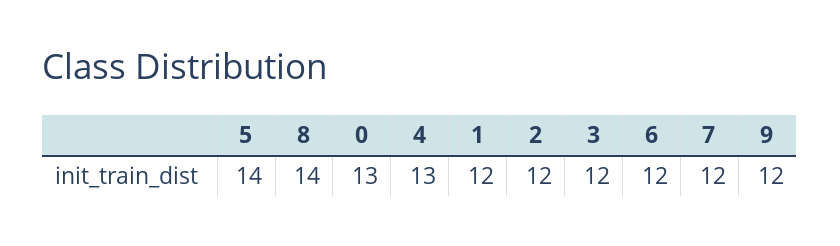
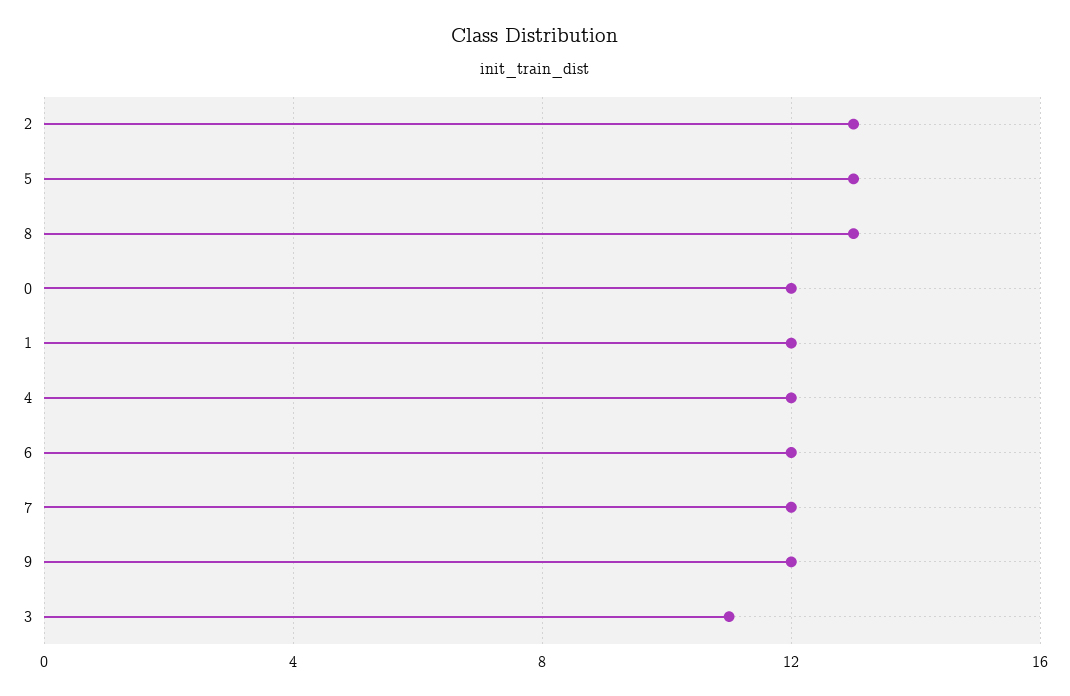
5: 14 -> 13
8: 14 -> 13
0: 13 -> 12
4: 13 -> 12
2: 12 -> 13
3: 12 -> 11

